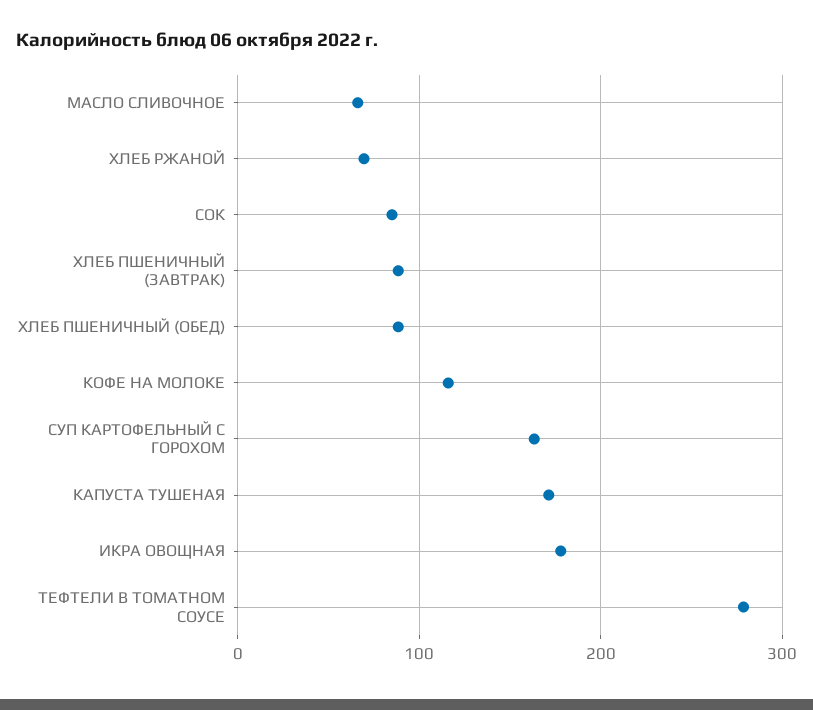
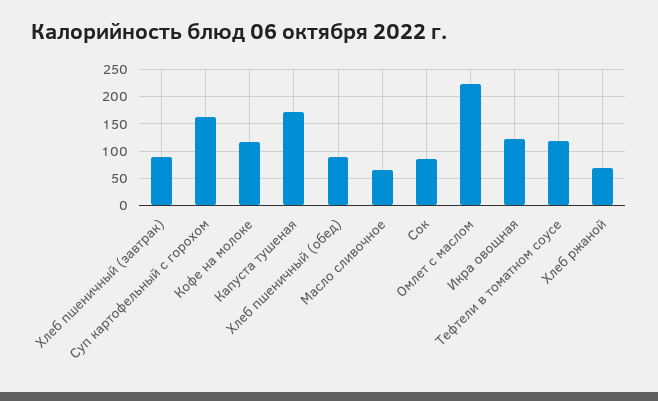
ИКРА ОВОЩНАЯ: 180 -> 125
ТЕФТЕЛИ В ТОМАТНОМ СОУСЕ: 280 -> 125
Омлет с маслом: none -> 225

